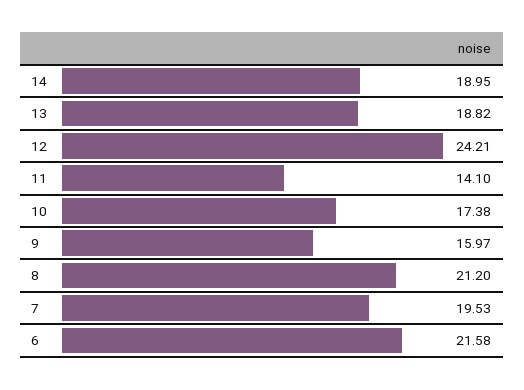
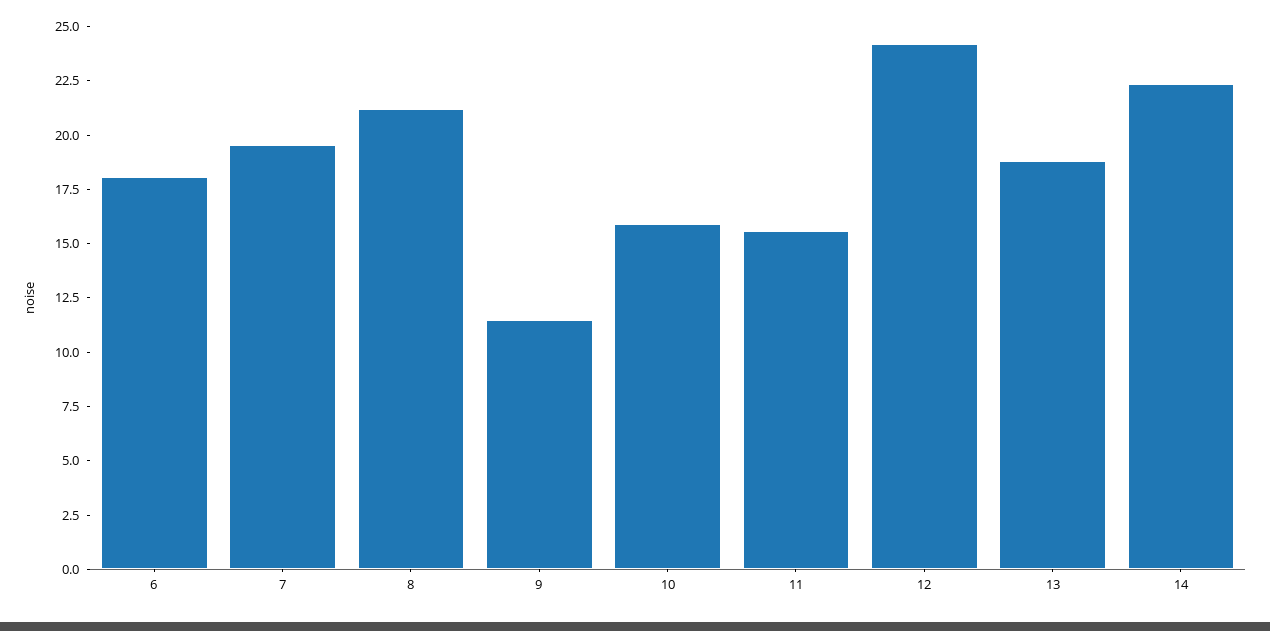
14: 18.95 -> 22.5
11: 14.1 -> 15.5
10: 17.38 -> 16
9: 15.97 -> 11.5
6: 21.58 -> 18

